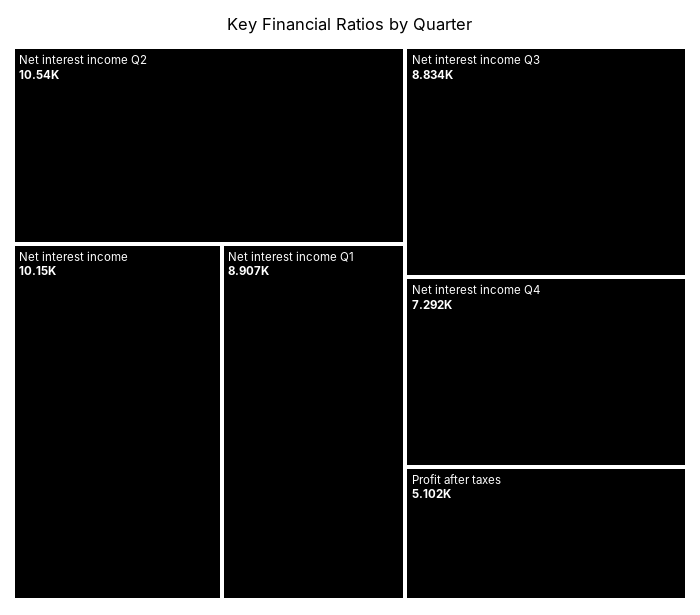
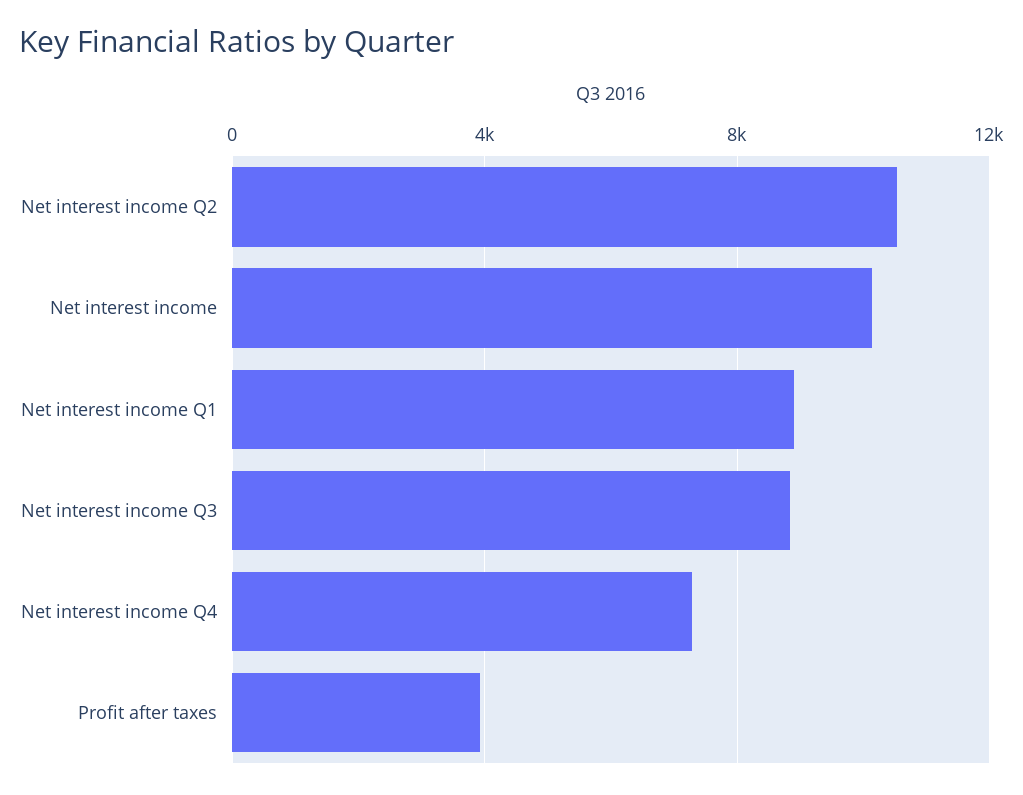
Profit after taxes: 5102 -> 4000

